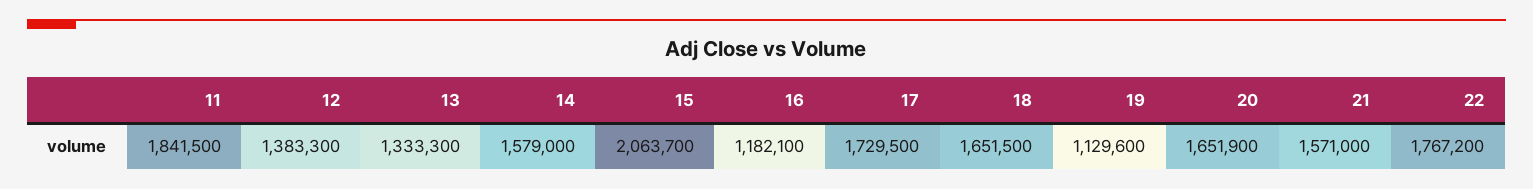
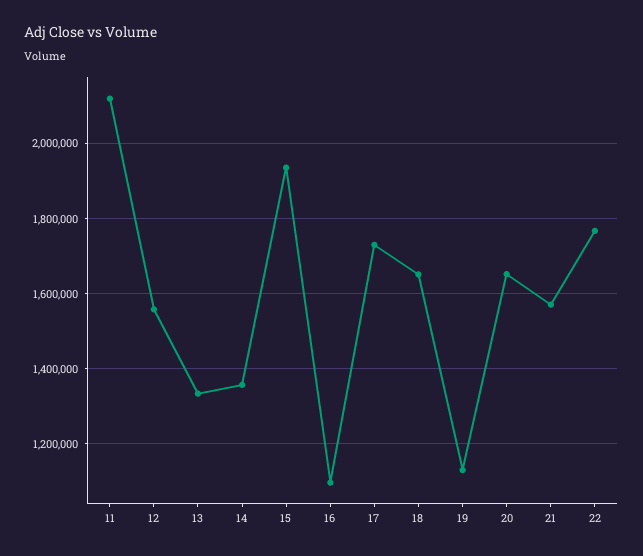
11: 1841500 -> 2120000
12: 1383300 -> 1560000
14: 1579000 -> 1360000
15: 2063700 -> 1940000
16: 1182100 -> 1100000

